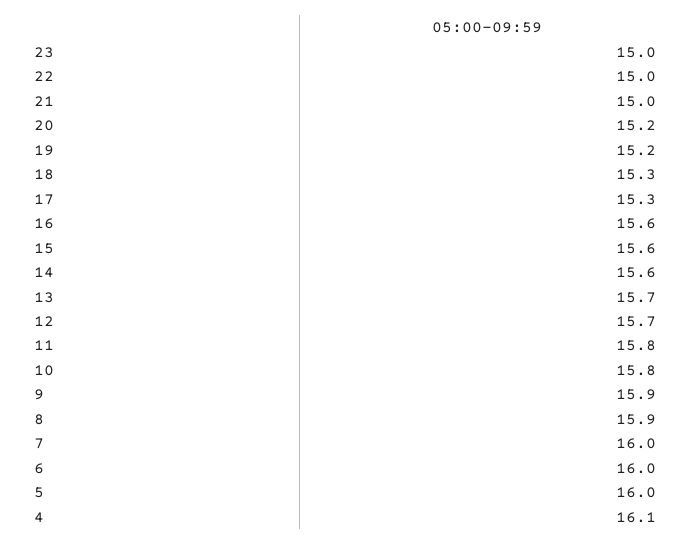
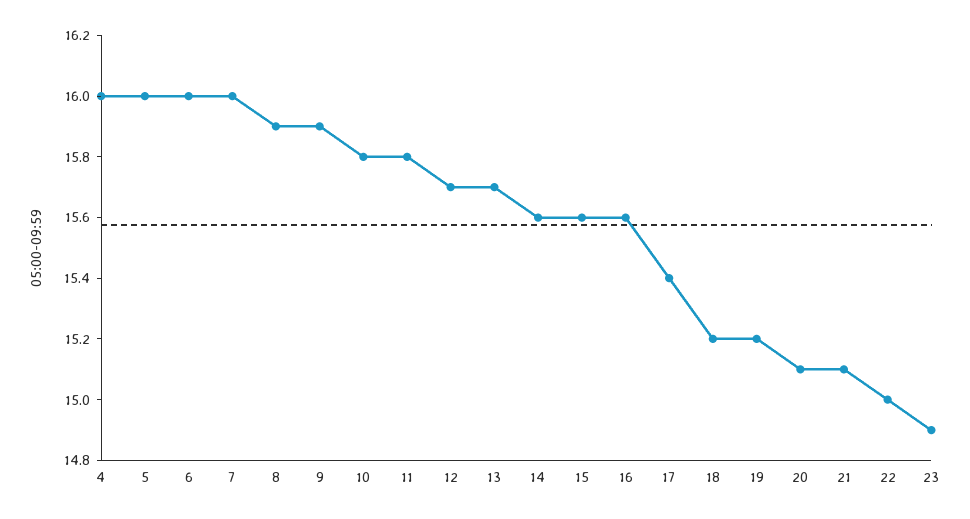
23: 15 -> 14.9
21: 15 -> 15.1
20: 15.2 -> 15.1
18: 15.3 -> 15.2
17: 15.3 -> 15.4
4: 16.1 -> 16

